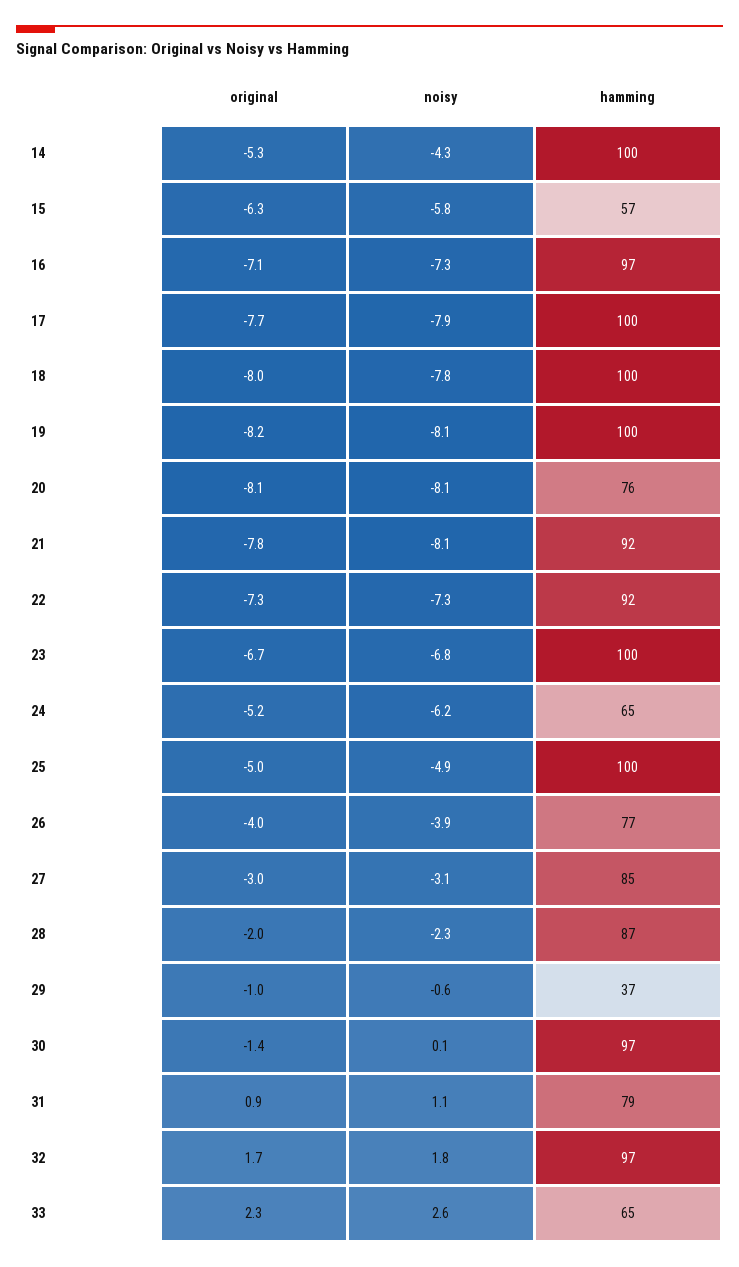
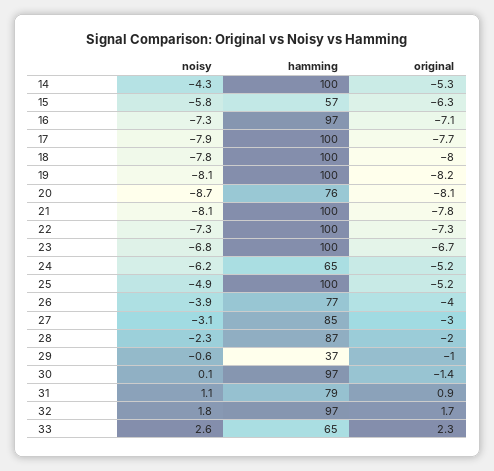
noisy, 20: -8.1 -> -8.7
hamming, 21: 92 -> 100
hamming, 22: 92 -> 100
original, 25: -5 -> -5.2

